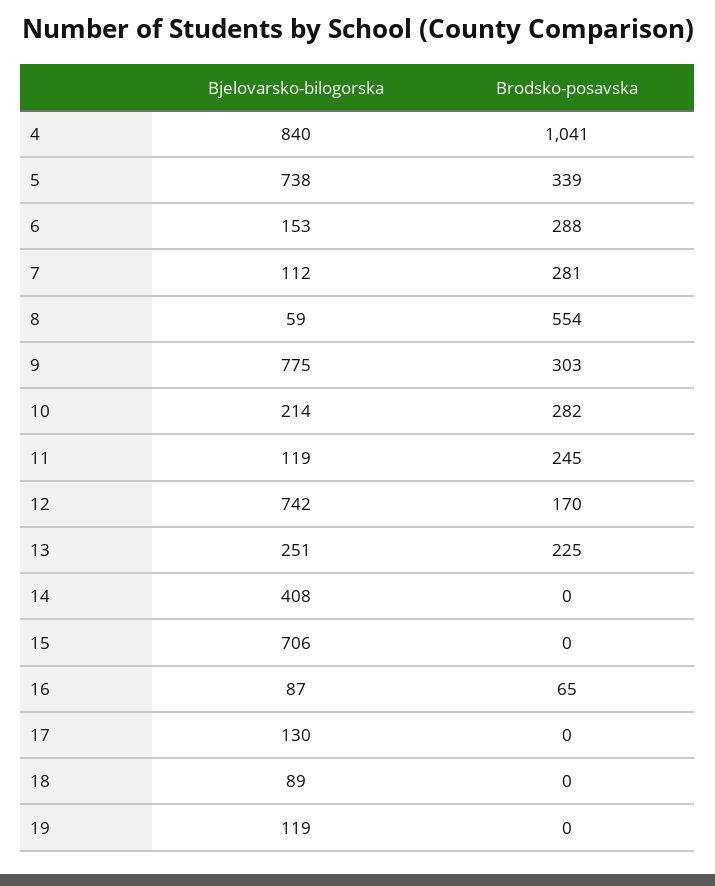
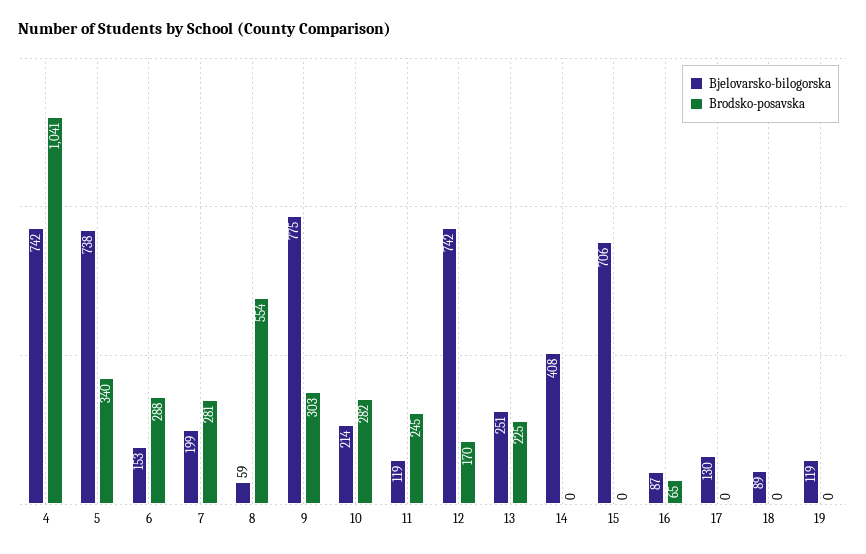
Bjelovarsko-bilogorska, 4: 840 -> 742
Brodsko-posavska, 5: 339 -> 340
Bjelovarsko-bilogorska, 7: 112 -> 199

